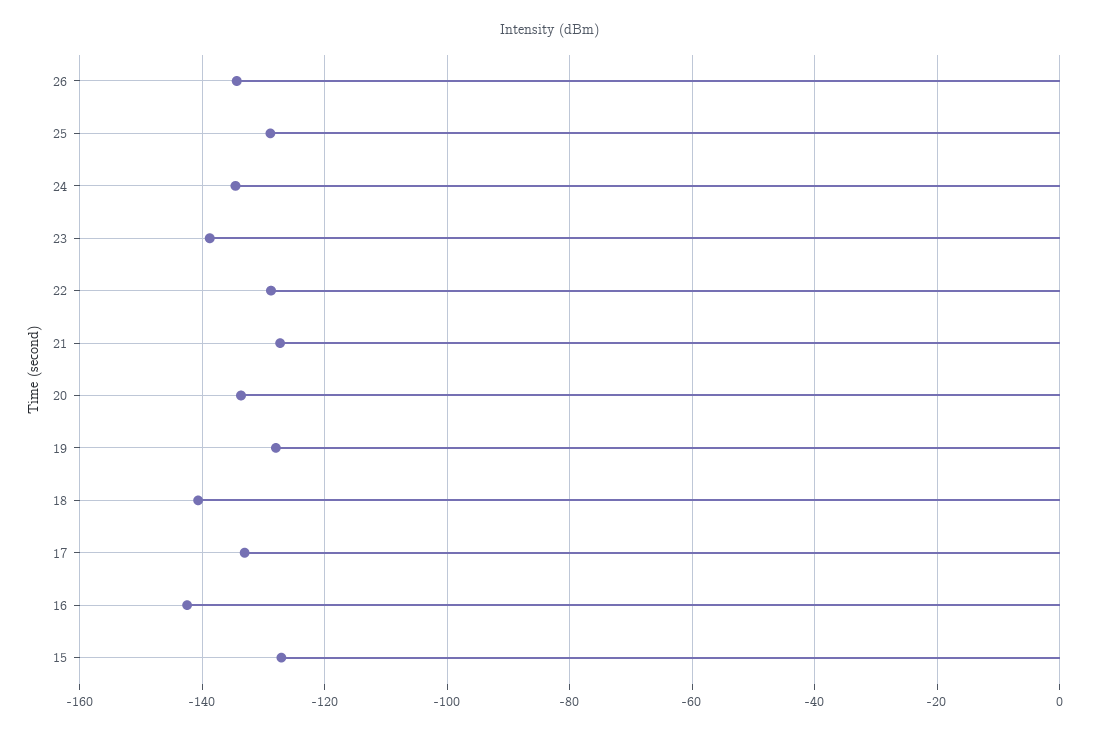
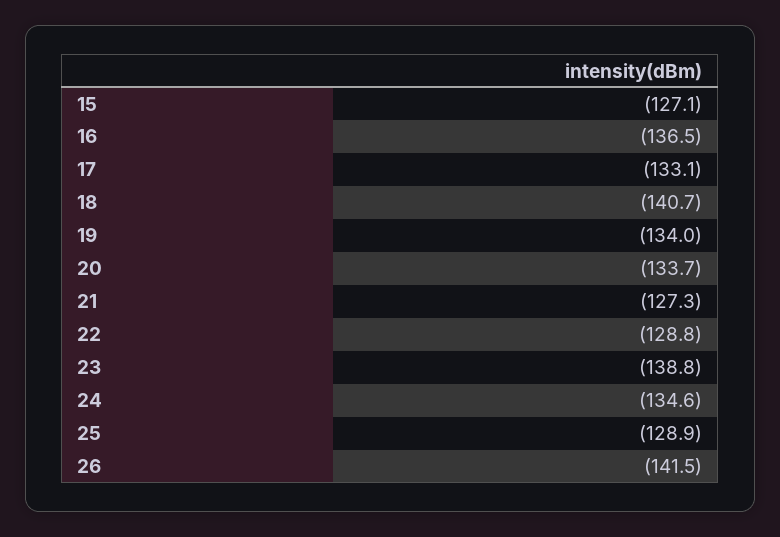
26: -134 -> -141.5
19: -128 -> -134
16: -142 -> -136.5

